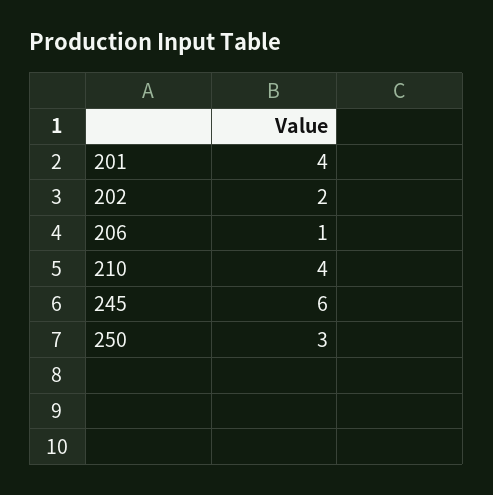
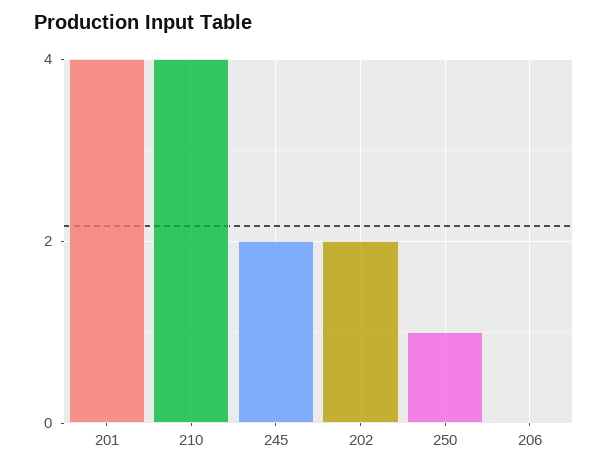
206: 1 -> 0
245: 6 -> 2
250: 3 -> 1

